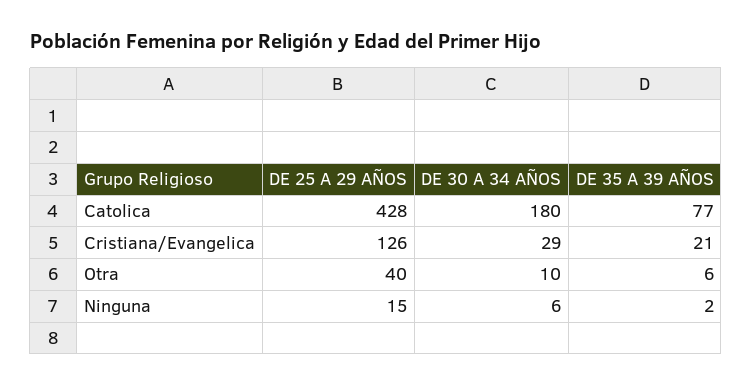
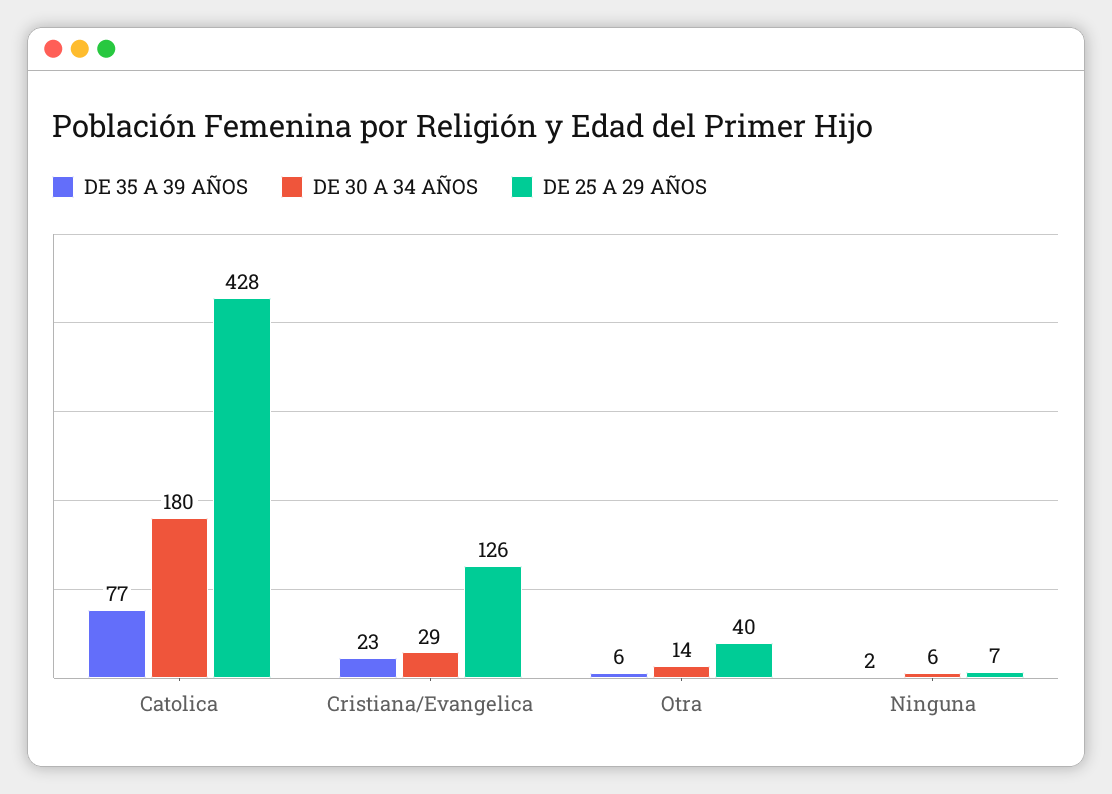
DE 35 A 39 AÑOS, Cristiana/Evangelica: 21 -> 23
DE 30 A 34 AÑOS, Otra: 10 -> 14
DE 25 A 29 AÑOS, Ninguna: 15 -> 7

